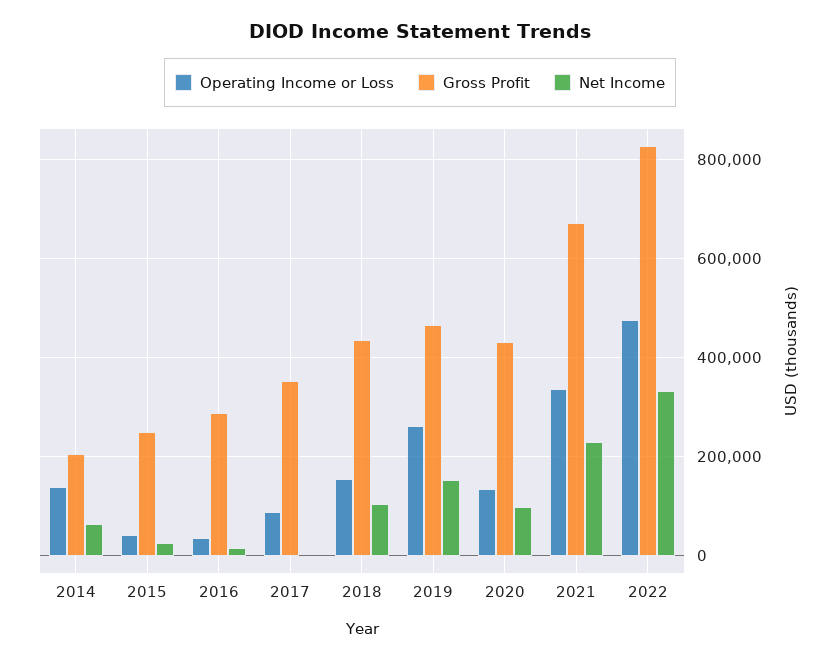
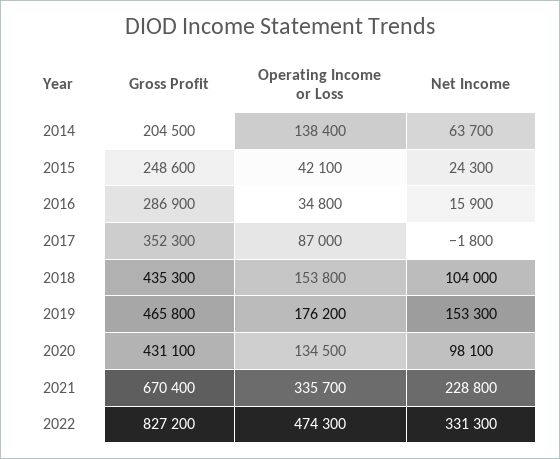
Operating Income or Loss, 2019: 260000 -> 176200

